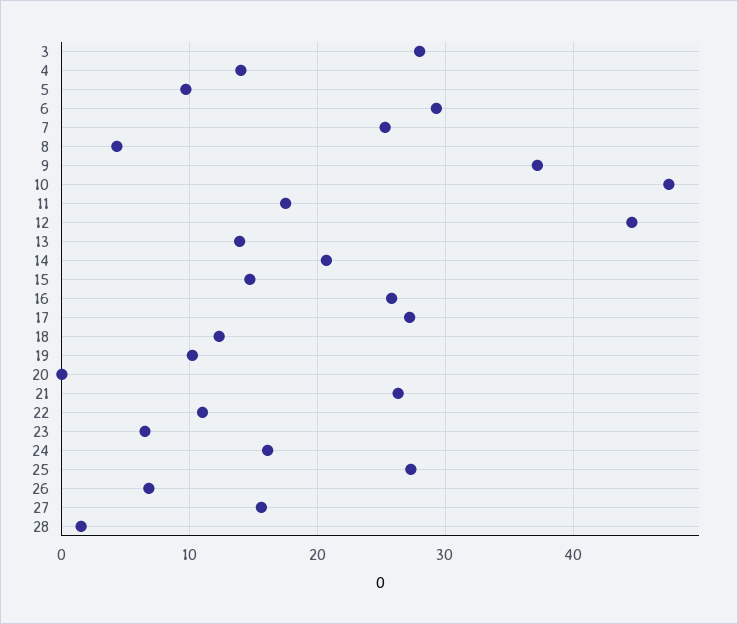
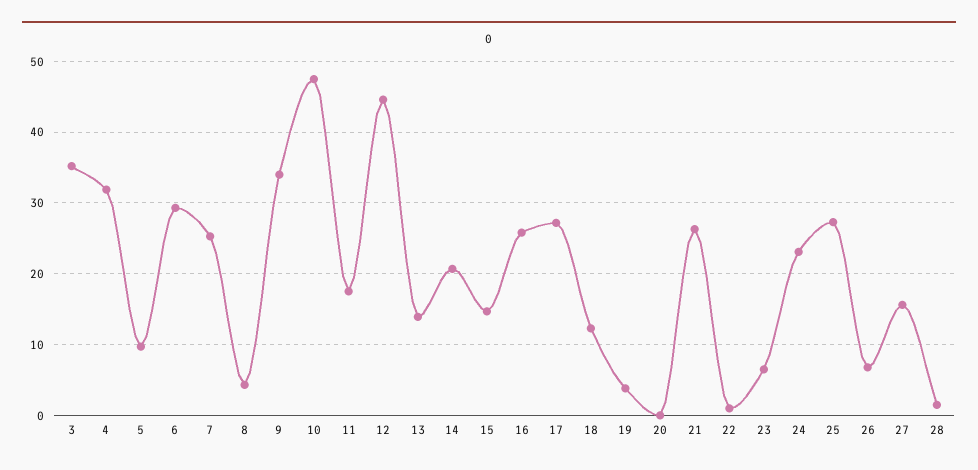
3: 28 -> 35
4: 14 -> 32
9: 37 -> 34
19: 10 -> 4
22: 11 -> 1
24: 16 -> 23

